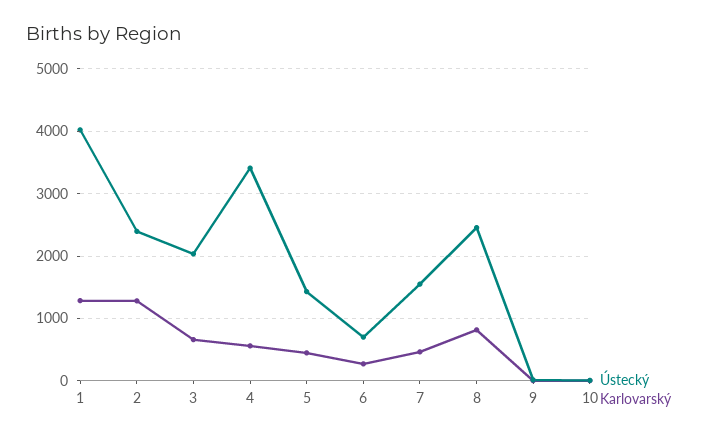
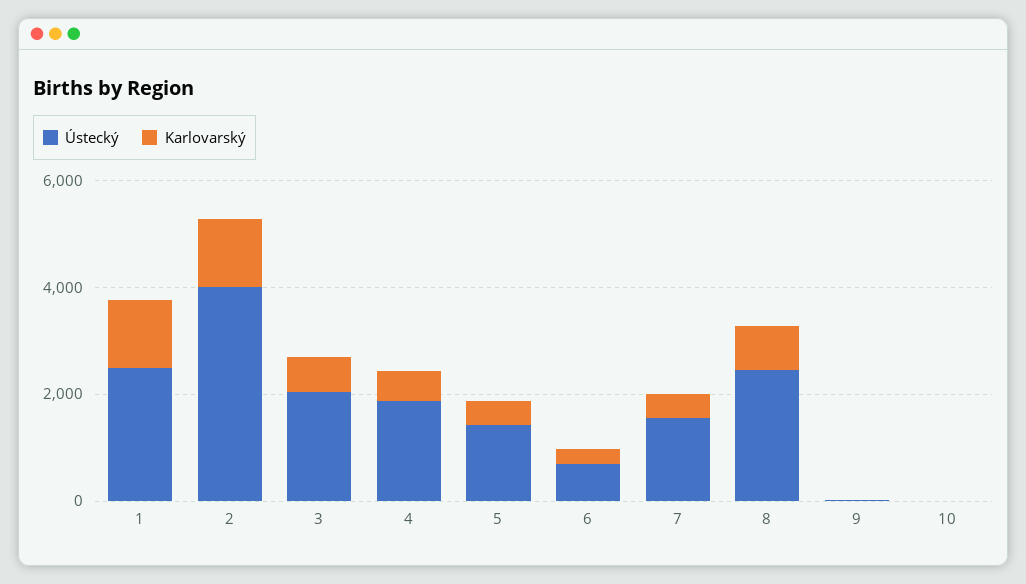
Ústecký, 1: 4000 -> 2500
Ústecký, 2: 2400 -> 4000
Ústecký, 4: 3400 -> 2000

